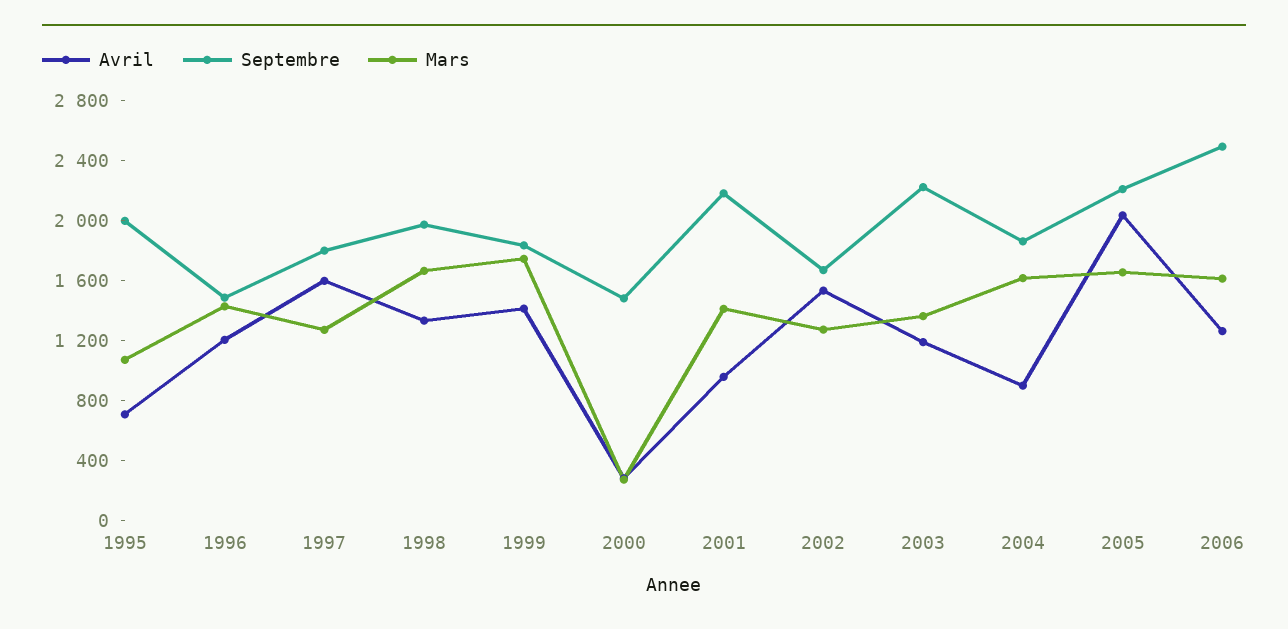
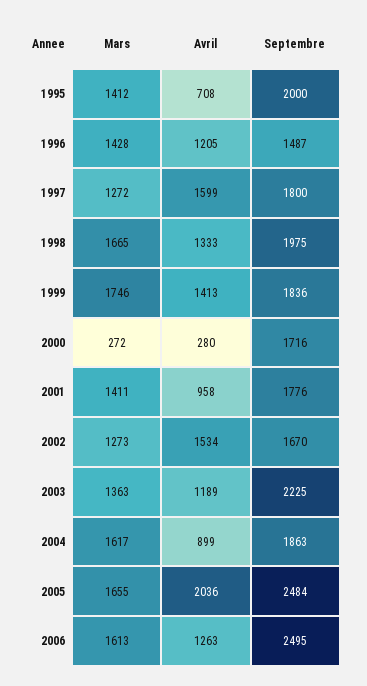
Mars, 1995: 1100 -> 1412
Septembre, 2000: 1500 -> 1716
Septembre, 2001: 2200 -> 1776
Septembre, 2005: 2200 -> 2484

